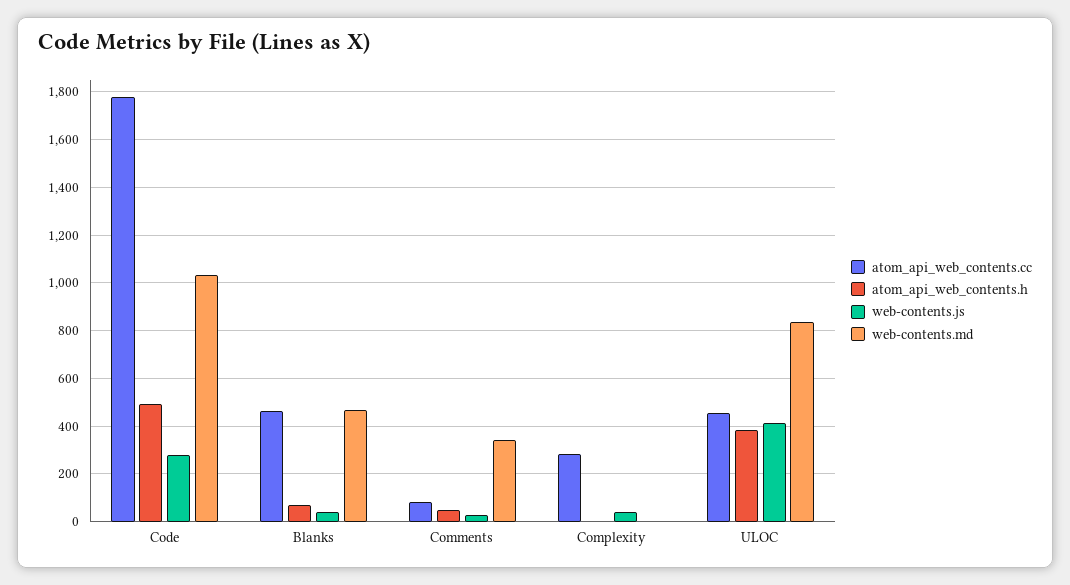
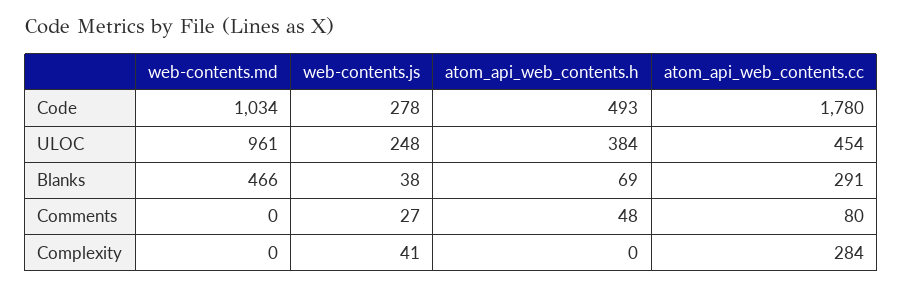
atom_api_web_contents.cc, Blanks: 450 -> 291
web-contents.md, Comments: 350 -> 0
web-contents.js, ULOC: 400 -> 248
web-contents.md, ULOC: 850 -> 961

